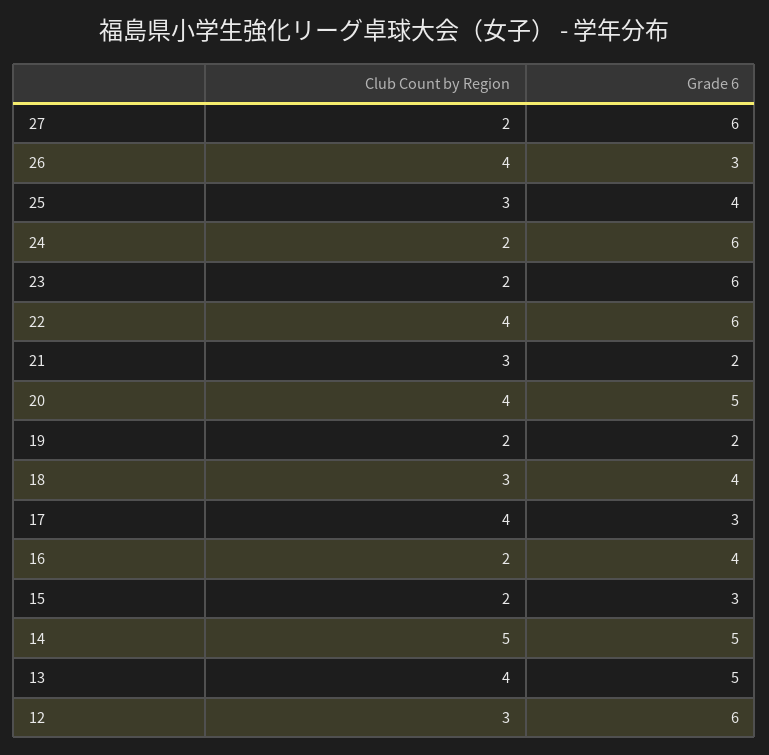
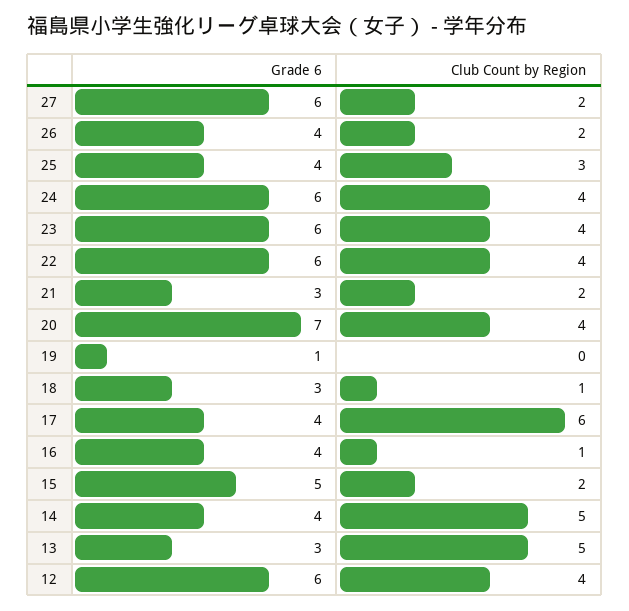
Club Count by Region, 26: 4 -> 2
Grade 6, 26: 3 -> 4
Club Count by Region, 24: 2 -> 4
Club Count by Region, 23: 2 -> 4
Club Count by Region, 21: 3 -> 2
Grade 6, 21: 2 -> 3
Grade 6, 20: 5 -> 7
Club Count by Region, 19: 2 -> 0
Grade 6, 19: 2 -> 1
Club Count by Region, 18: 3 -> 1
Grade 6, 18: 4 -> 3
Club Count by Region, 17: 4 -> 6
Grade 6, 17: 3 -> 4
Club Count by Region, 16: 2 -> 1
Grade 6, 15: 3 -> 5
Grade 6, 14: 5 -> 4
Club Count by Region, 13: 4 -> 5
Grade 6, 13: 5 -> 3
Club Count by Region, 12: 3 -> 4

